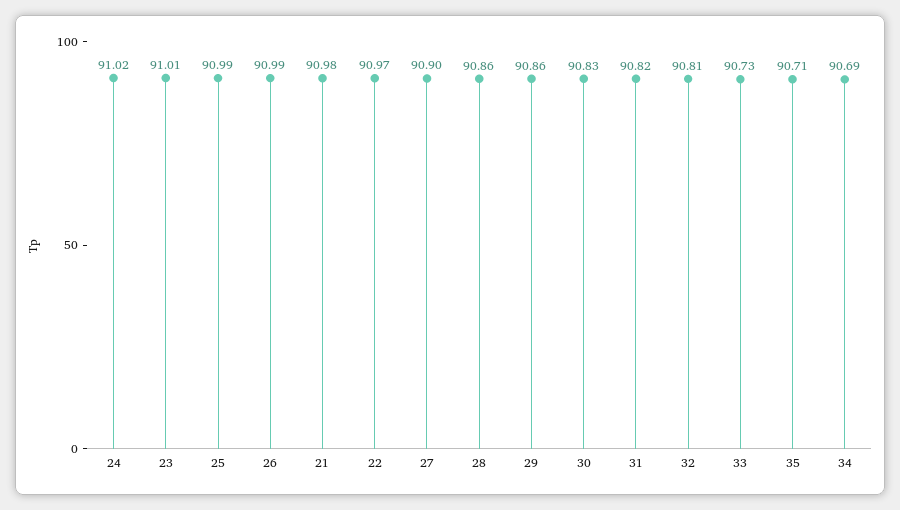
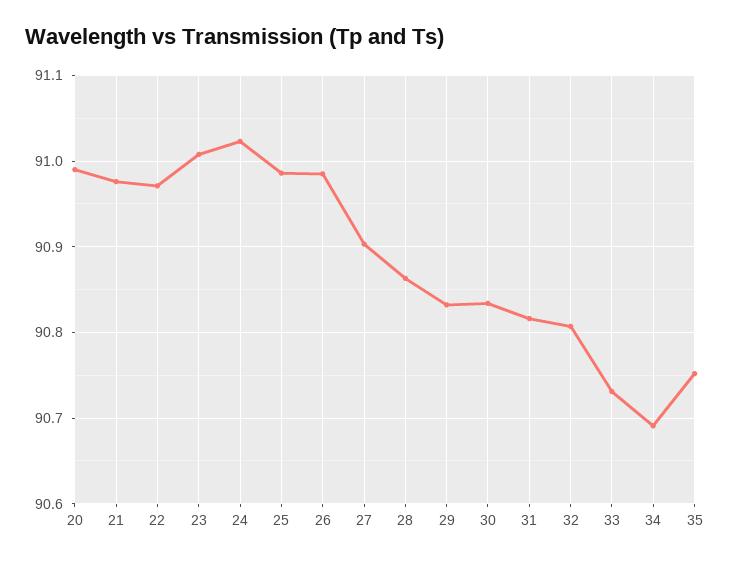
29: 90.86 -> 90.83
35: 90.71 -> 90.75
20: none -> 90.99

